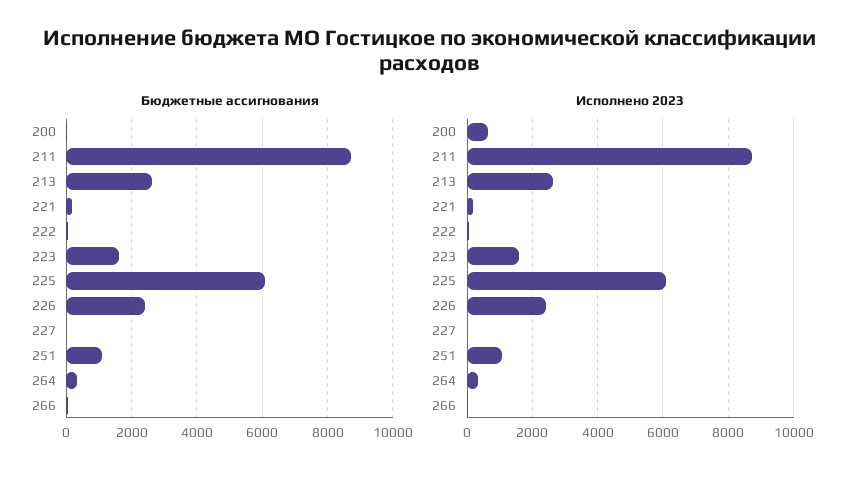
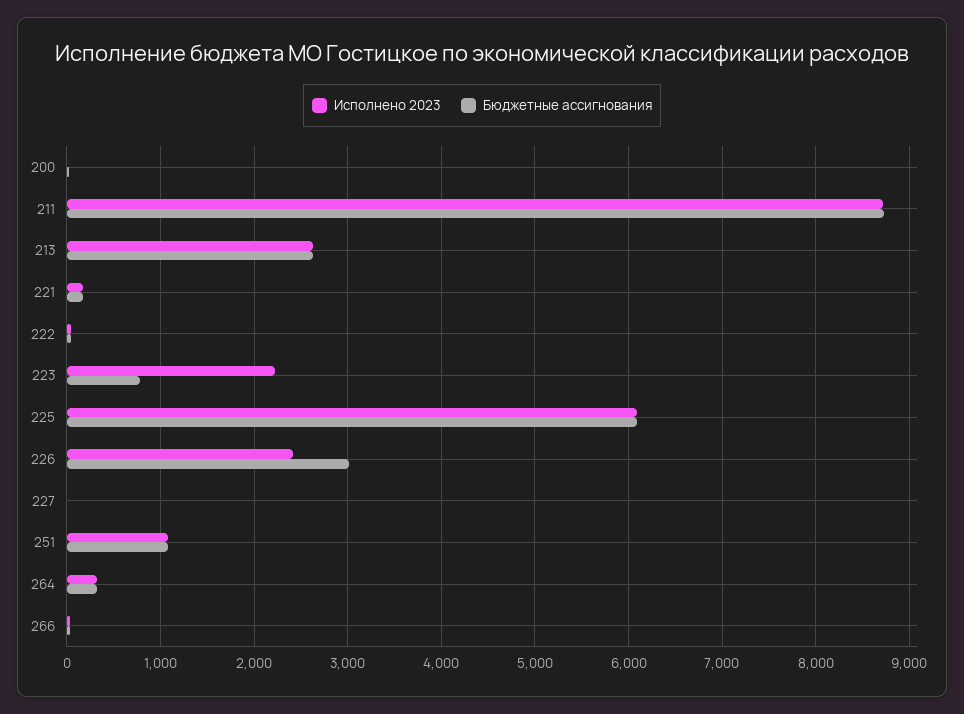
Бюджетные ассигнования, 223: 1600 -> 800
Бюджетные ассигнования, 226: 2400 -> 3000
Исполнено 2023, 200: 600 -> 0
Исполнено 2023, 223: 1600 -> 2200

